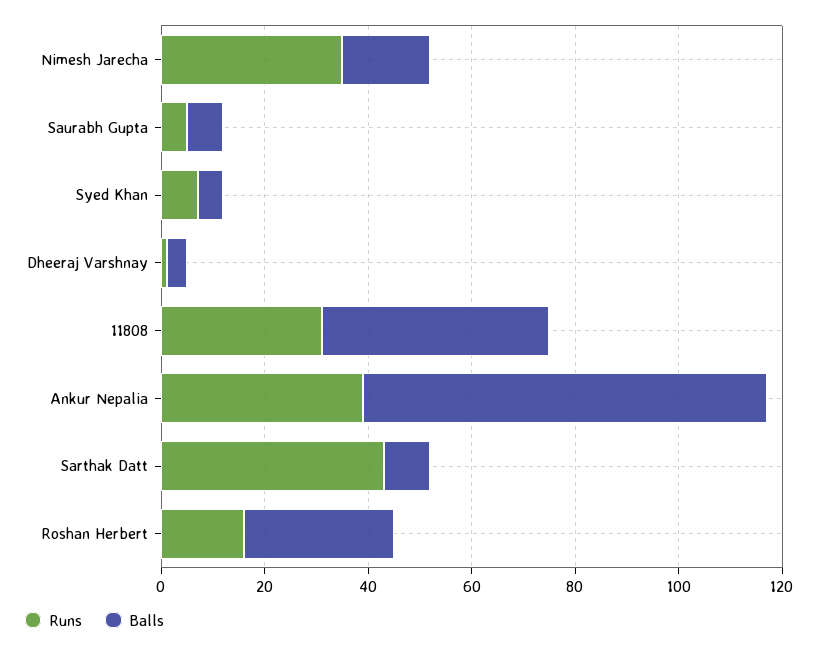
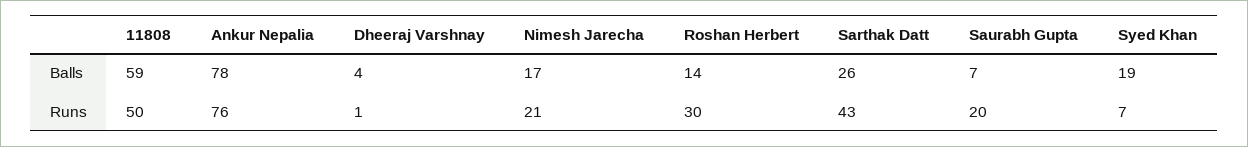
Runs, Nimesh Jarecha: 35 -> 21
Runs, Saurabh Gupta: 5 -> 20
Balls, Syed Khan: 5 -> 19
Runs, 11808: 30 -> 50
Balls, 11808: 45 -> 59
Runs, Ankur Nepalia: 40 -> 76
Balls, Sarthak Datt: 10 -> 26
Runs, Roshan Herbert: 15 -> 30
Balls, Roshan Herbert: 30 -> 14

